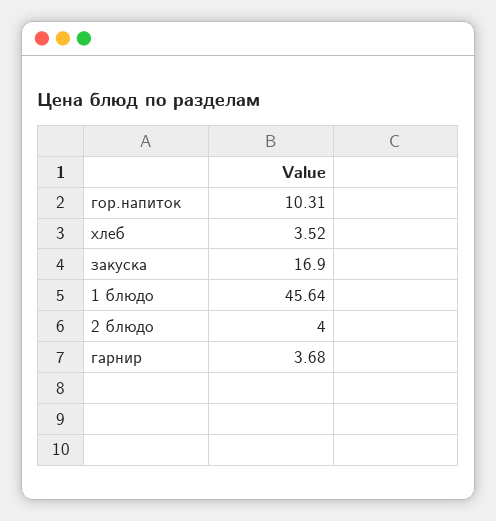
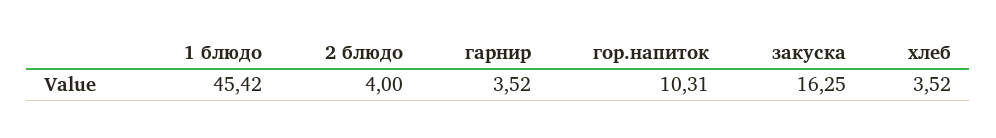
закуска: 16.9 -> 16.25
1 блюдо: 45.64 -> 45.42
гарнир: 3.68 -> 3.52

